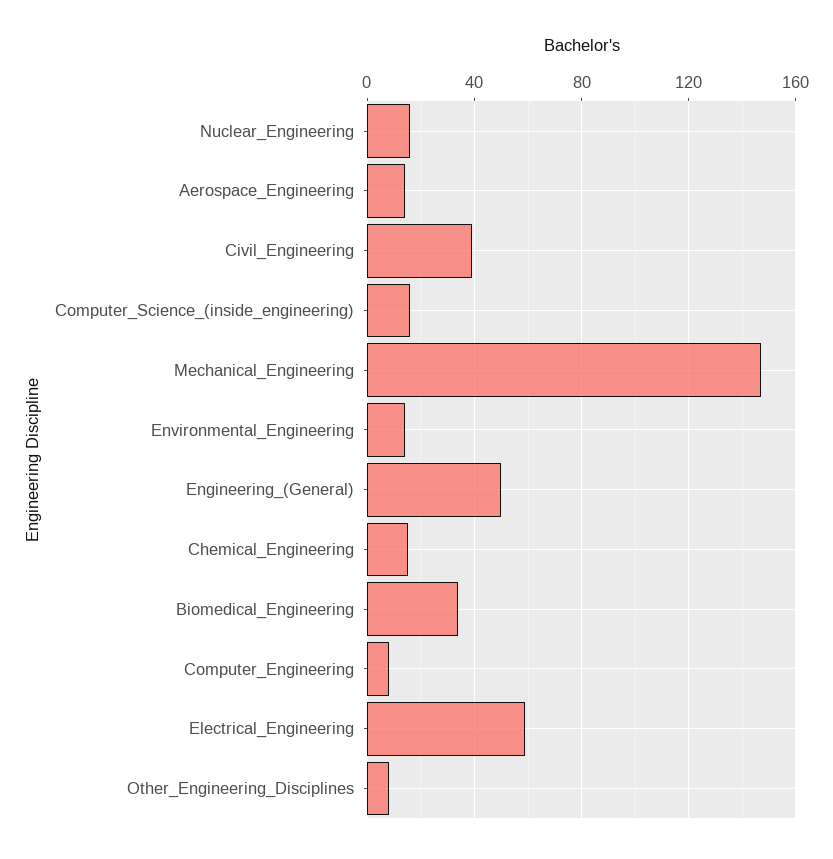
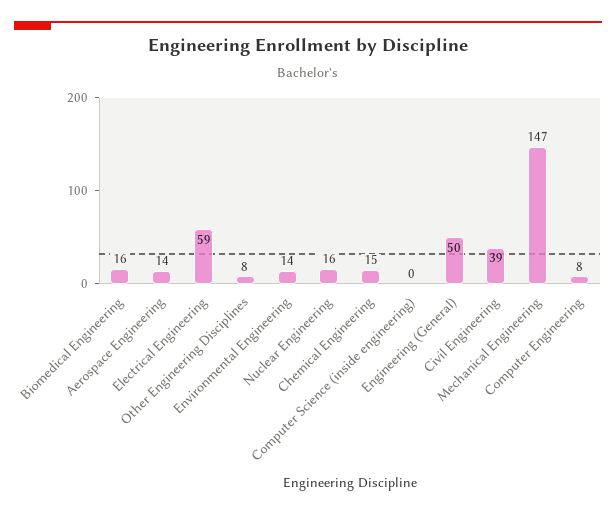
Computer_Science_(inside_engineering): 15 -> 0
Biomedical_Engineering: 35 -> 16

